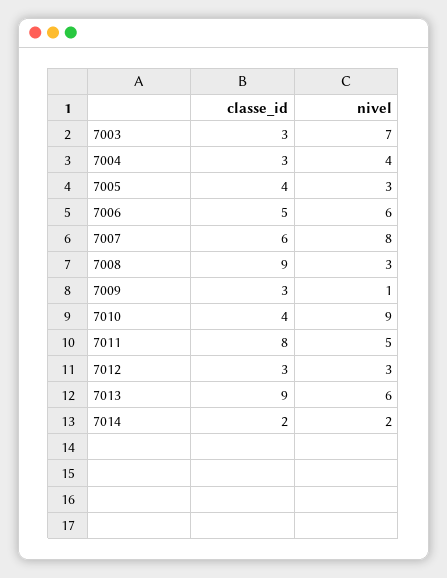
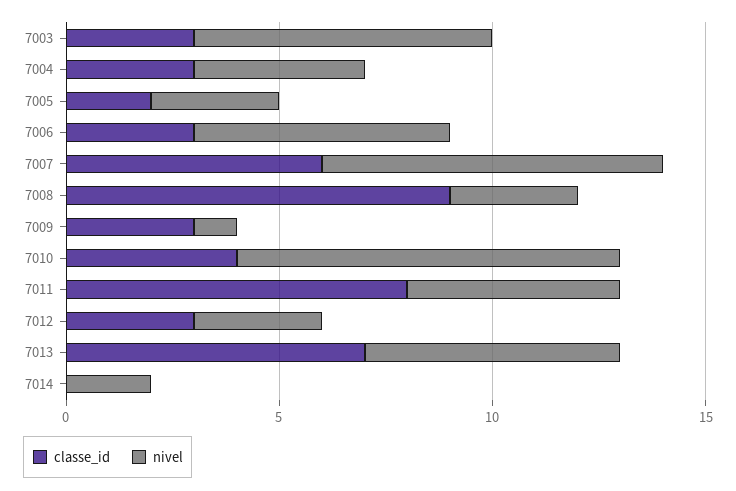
classe_id, 7005: 4 -> 2
classe_id, 7006: 5 -> 3
classe_id, 7013: 9 -> 7
classe_id, 7014: 2 -> 0

